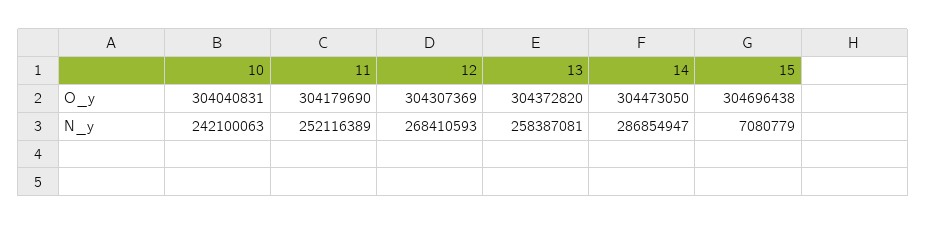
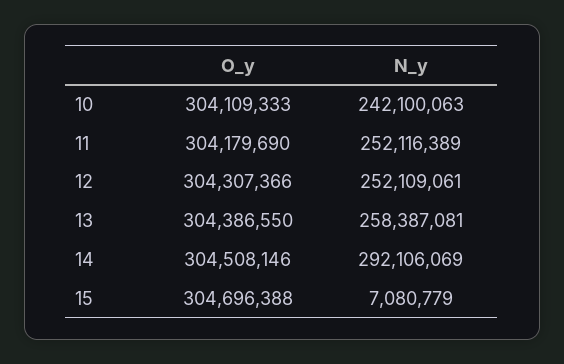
10, O_y: 304040831 -> 304109333
12, O_y: 304307369 -> 304307366
13, O_y: 304372820 -> 304386550
14, O_y: 304473050 -> 304508146
15, O_y: 304696438 -> 304696388
12, N_y: 268410593 -> 252109061
14, N_y: 286854947 -> 292106069

